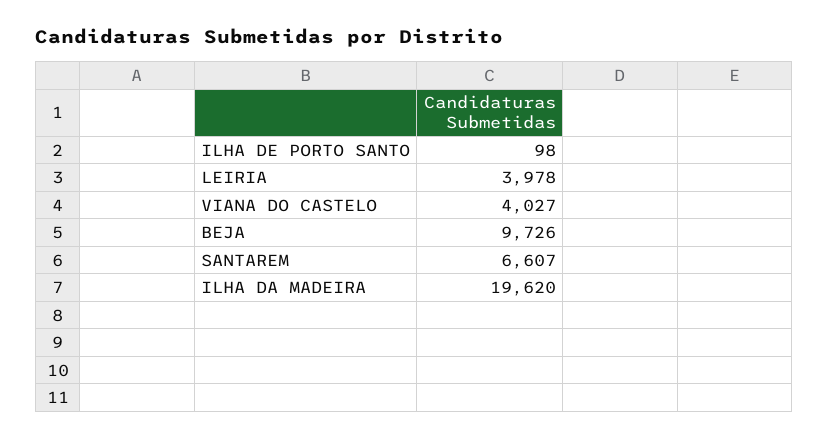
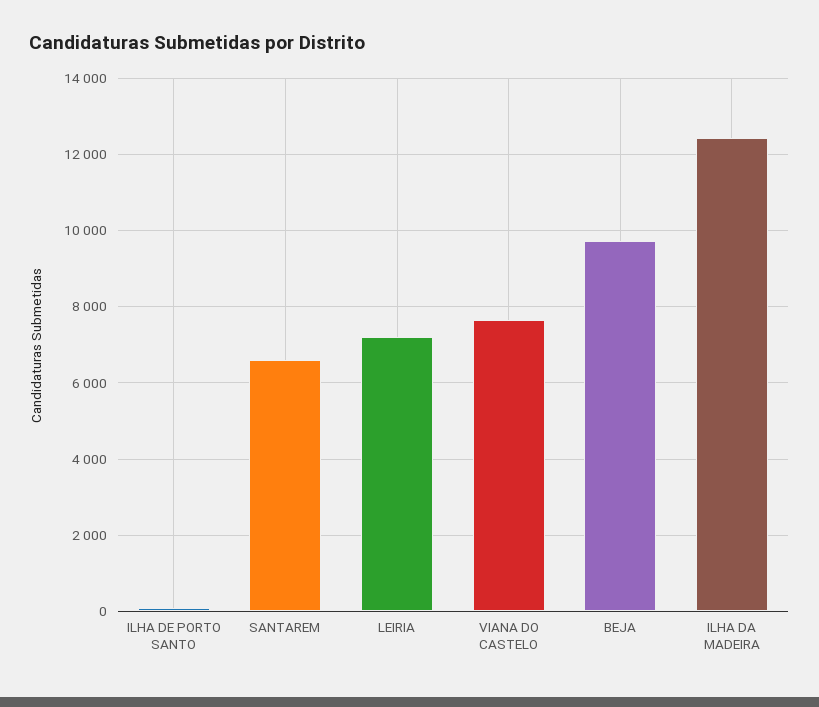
LEIRIA: 3978 -> 7200
VIANA DO CASTELO: 4027 -> 7600
ILHA DA MADEIRA: 19620 -> 12400

